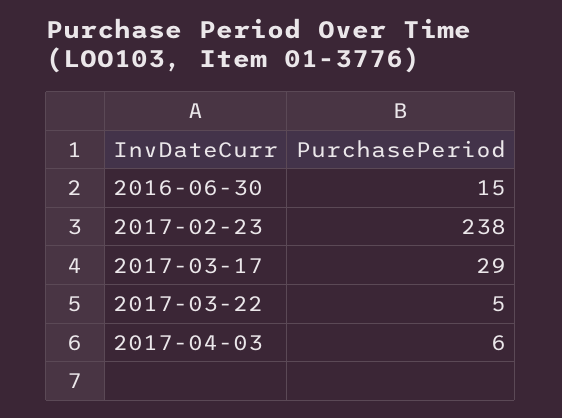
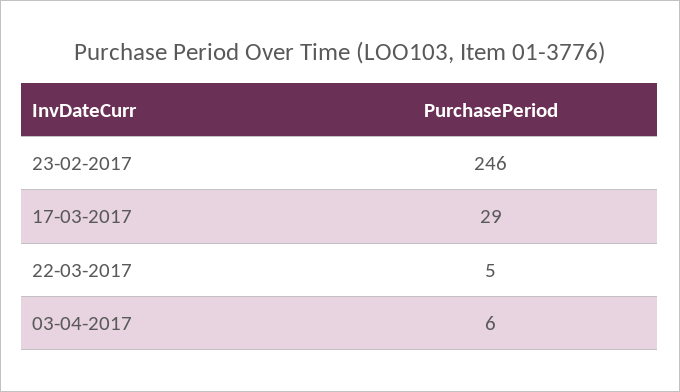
2016-06-30: 15 -> none
2017-02-23: 238 -> 246

